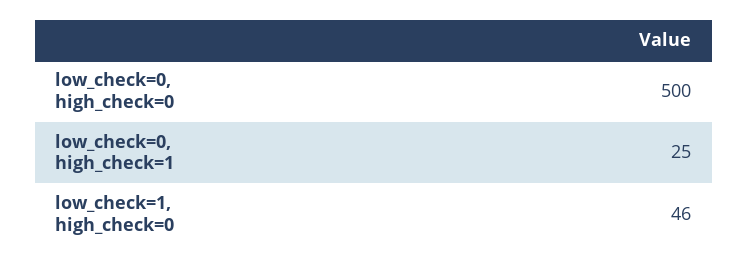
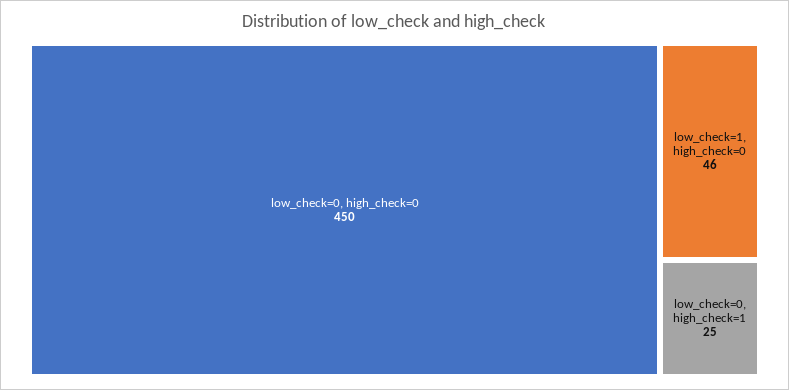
low_check=0, high_check=0: 500 -> 450

